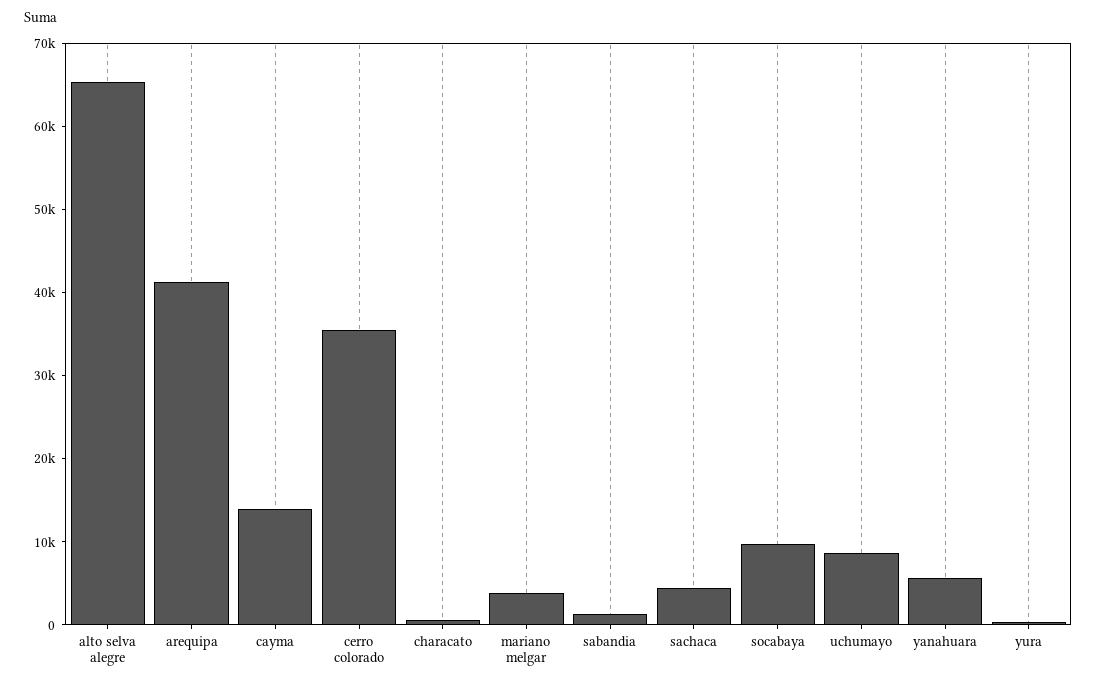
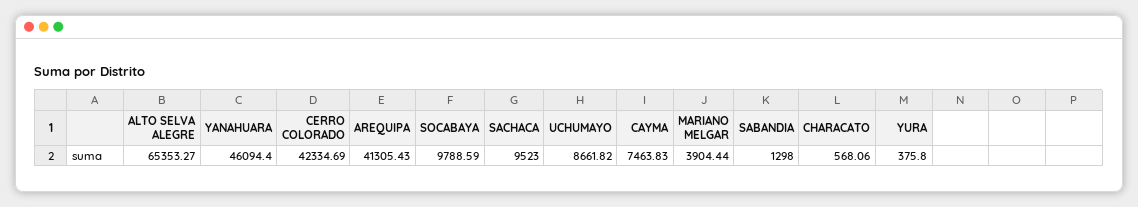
cayma: 14000 -> 7463.83
cerro colorado: 36000 -> 42334.69
sachaca: 4000 -> 9523
yanahuara: 6000 -> 46094.4

